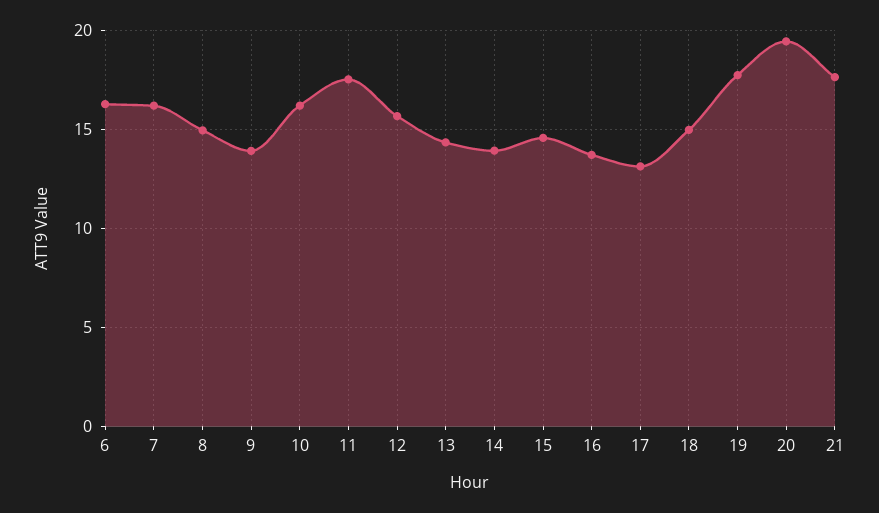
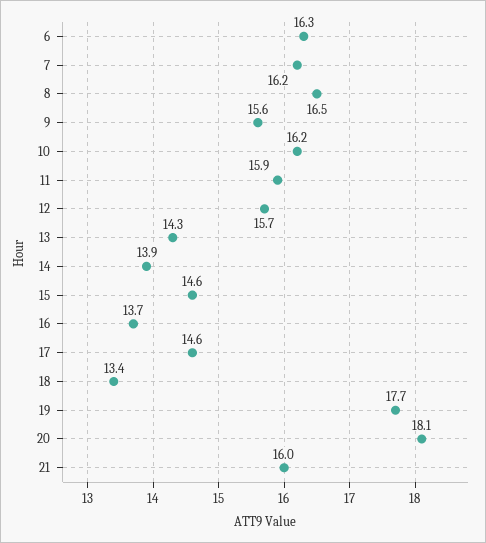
8: 15 -> 16.5
9: 14 -> 15.6
11: 17.5 -> 15.9
17: 13 -> 14.6
18: 15 -> 13.4
20: 19.5 -> 18.1
21: 17.5 -> 16

